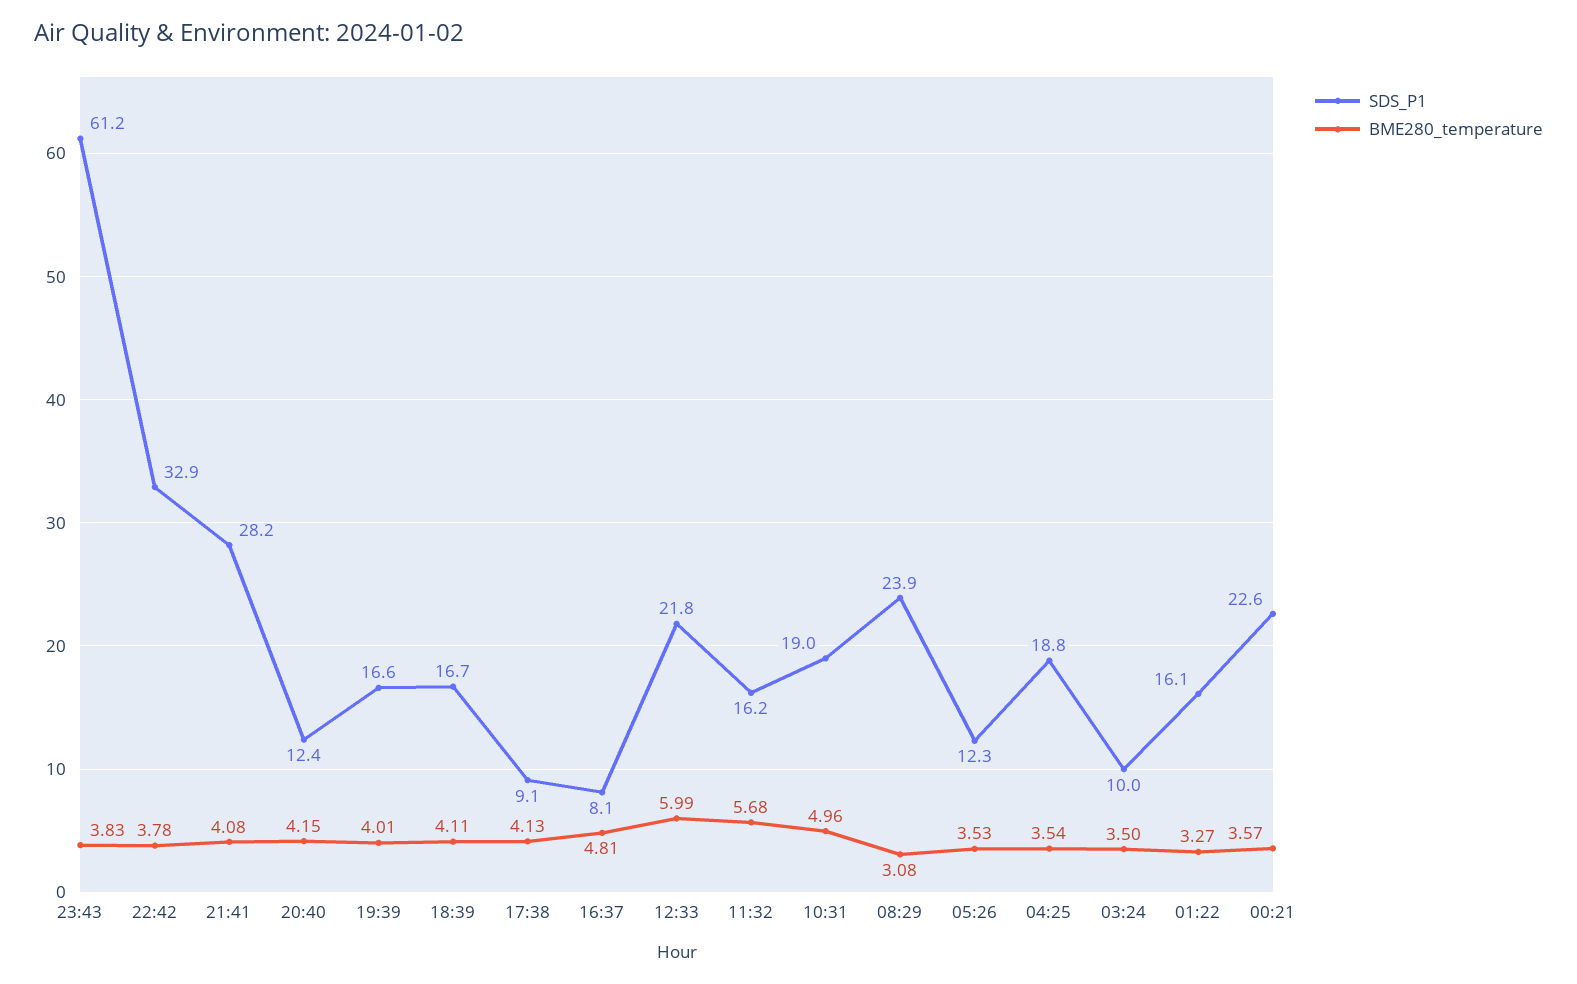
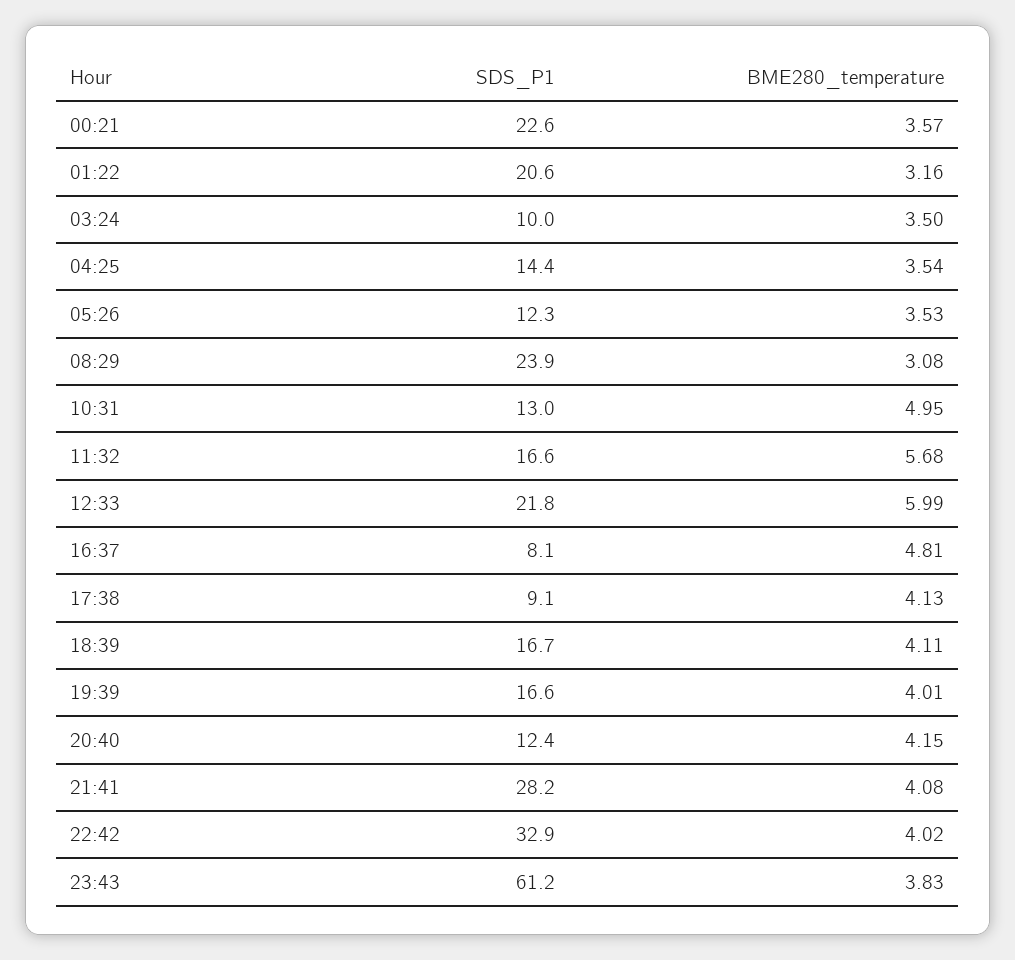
BME280_temperature, 22:42: 3.78 -> 4.02
SDS_P1, 11:32: 16.2 -> 16.6
SDS_P1, 10:31: 19 -> 13
BME280_temperature, 10:31: 4.96 -> 4.95
SDS_P1, 04:25: 18.8 -> 14.4
SDS_P1, 01:22: 16.1 -> 20.6
BME280_temperature, 01:22: 3.27 -> 3.16

